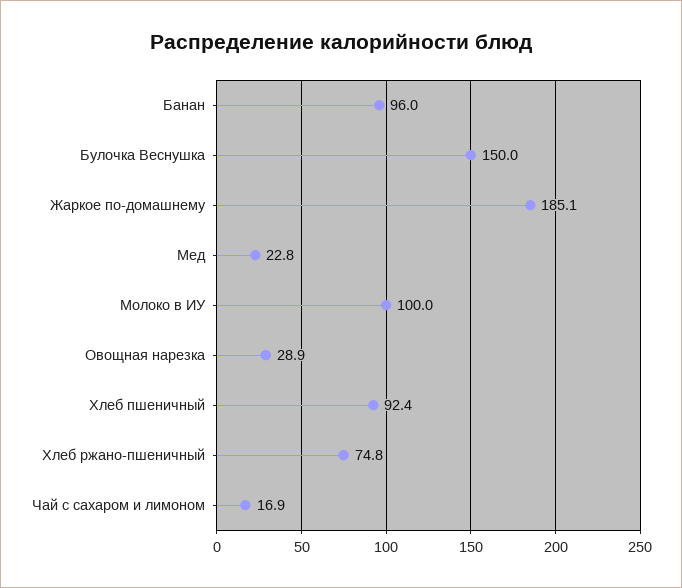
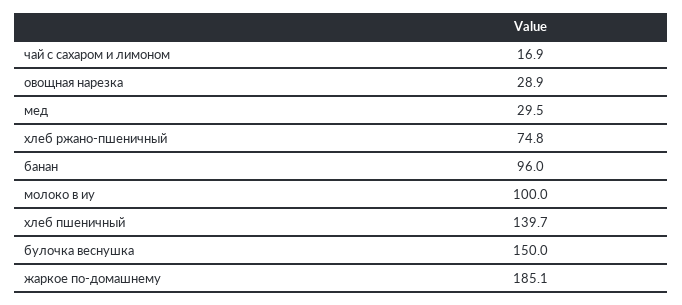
Мед: 22.8 -> 29.5
Хлеб пшеничный: 92.4 -> 139.7

